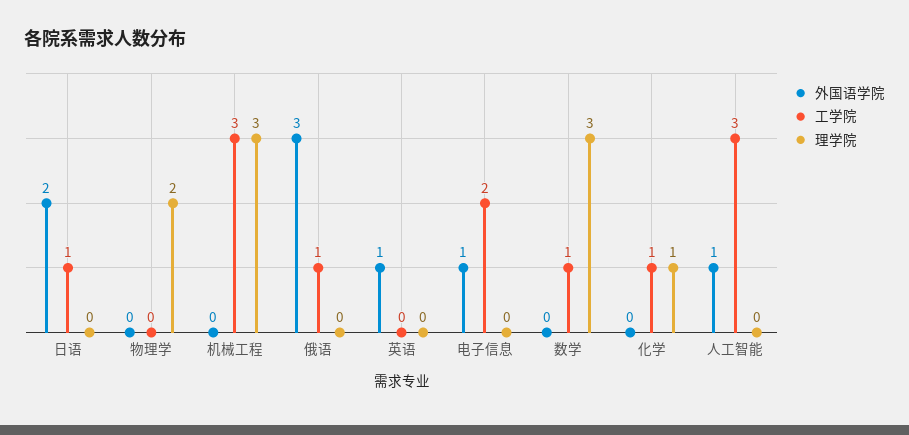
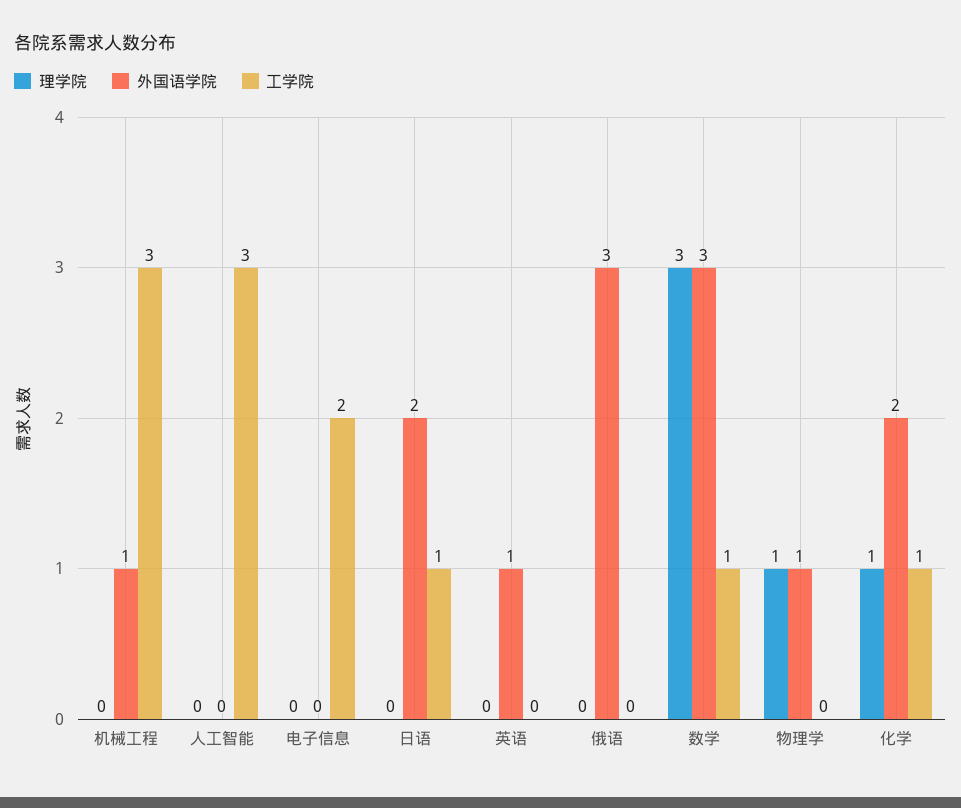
外国语学院, 物理学: 0 -> 1
理学院, 物理学: 2 -> 1
外国语学院, 机械工程: 0 -> 1
理学院, 机械工程: 3 -> 0
工学院, 俄语: 1 -> 0
外国语学院, 电子信息: 1 -> 0
外国语学院, 数学: 0 -> 3
外国语学院, 化学: 0 -> 2
外国语学院, 人工智能: 1 -> 0

